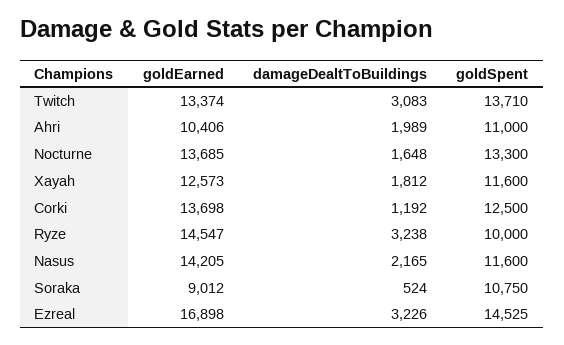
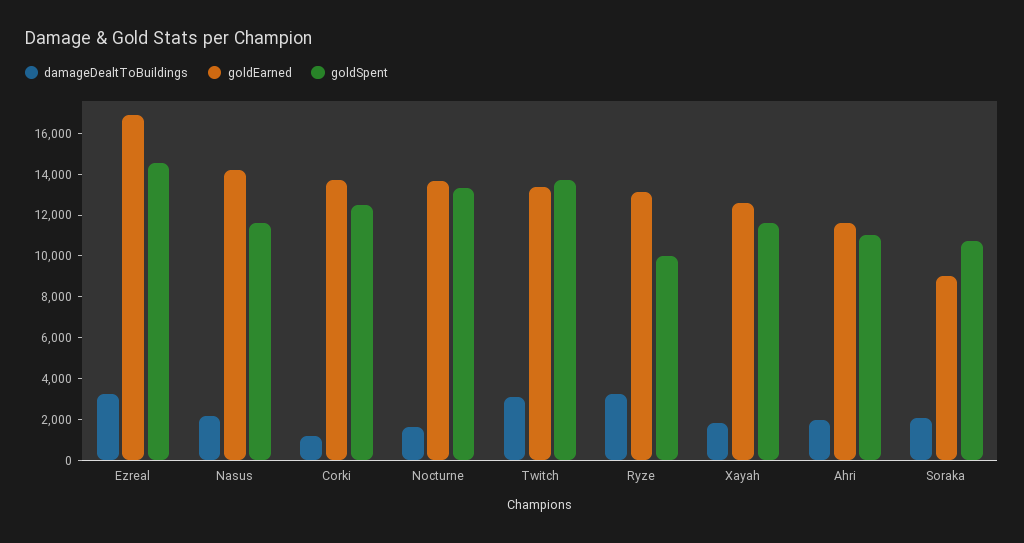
goldEarned, Ahri: 10406 -> 11500
goldEarned, Ryze: 14547 -> 13000
damageDealtToBuildings, Soraka: 524 -> 2000

